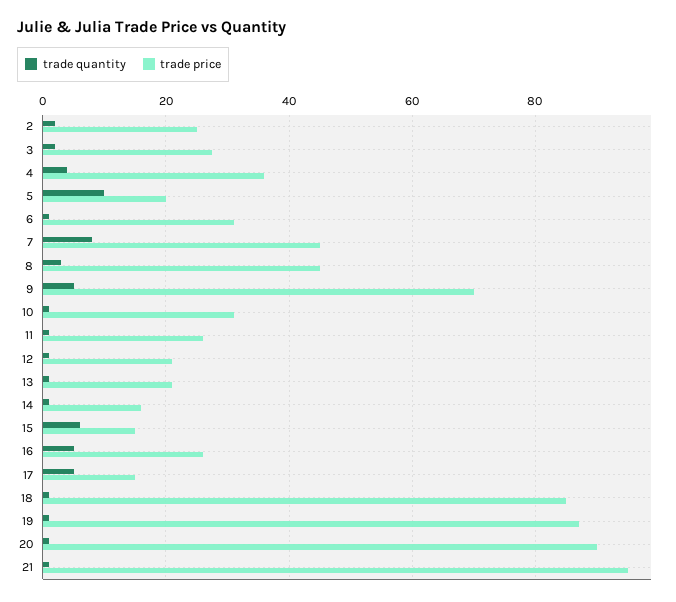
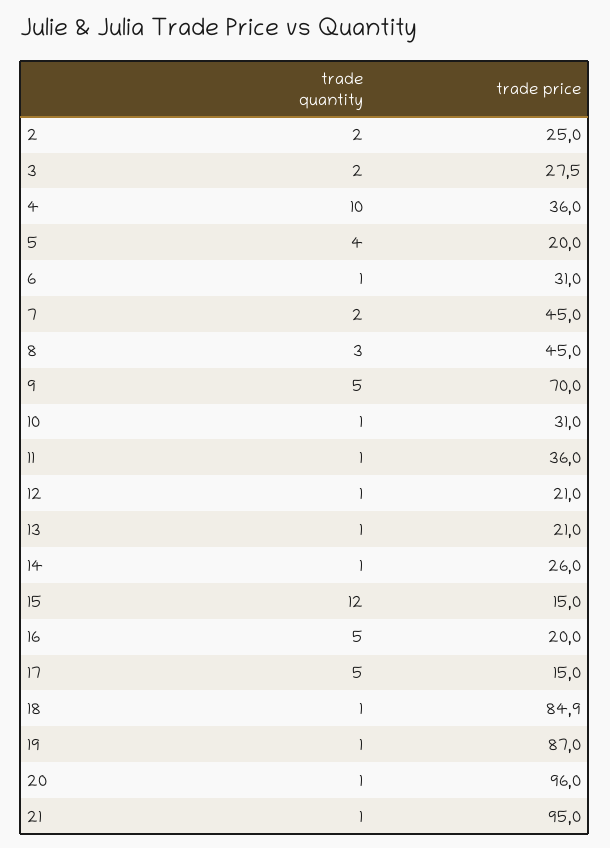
trade quantity, 4: 4 -> 10
trade quantity, 5: 10 -> 4
trade quantity, 7: 8 -> 2
trade price, 11: 26 -> 36
trade price, 14: 16 -> 26
trade quantity, 15: 6 -> 12
trade price, 16: 26 -> 20
trade price, 20: 90 -> 96

